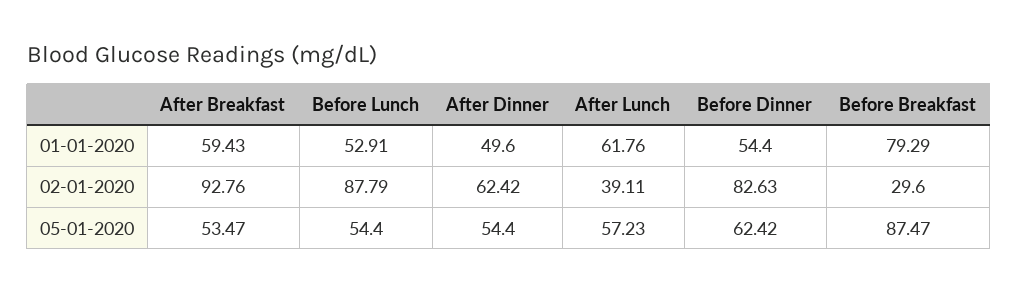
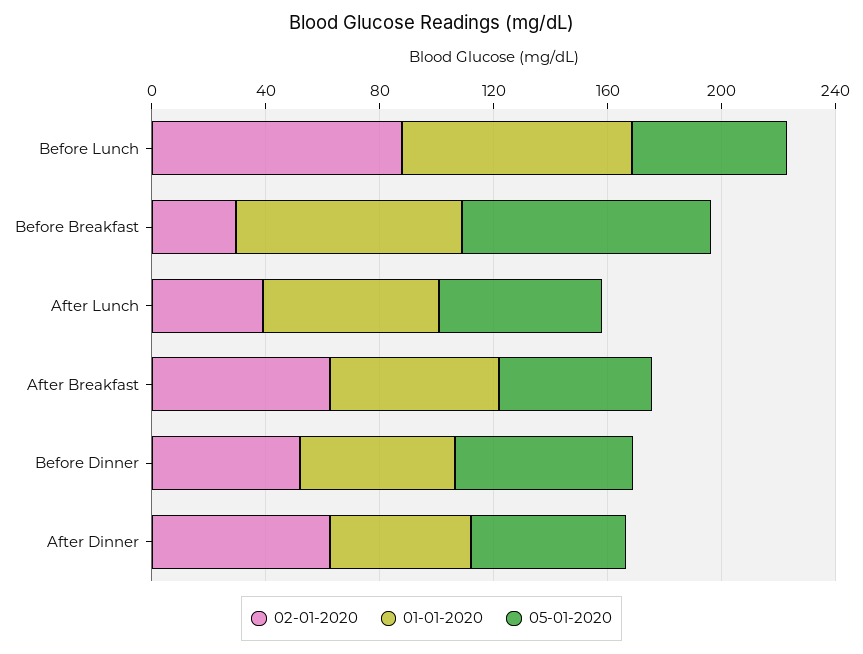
01-01-2020, Before Lunch: 52.91 -> 80
02-01-2020, After Breakfast: 92.76 -> 60
02-01-2020, Before Dinner: 82.63 -> 50

